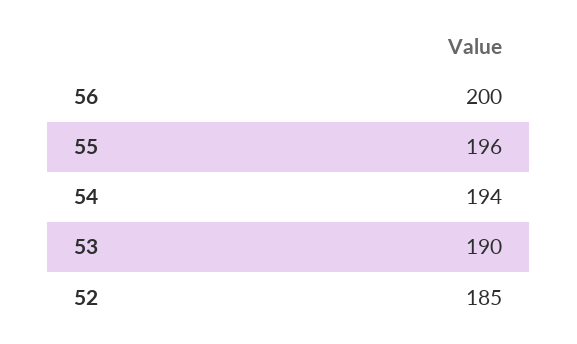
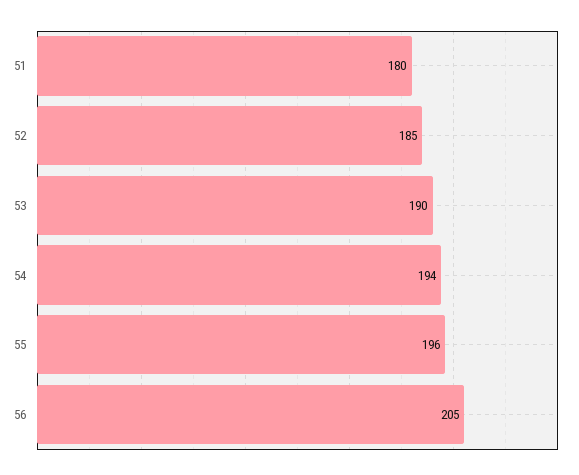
56: 200 -> 205
51: none -> 180

